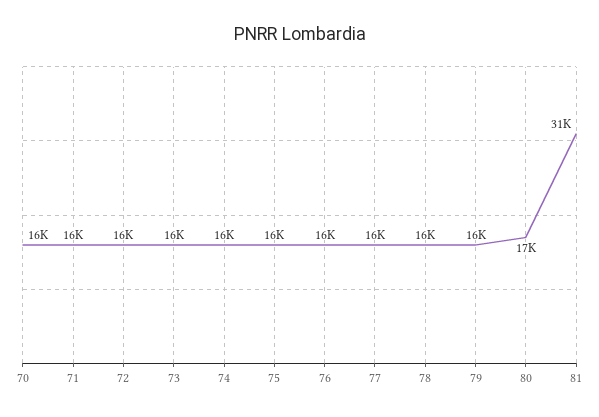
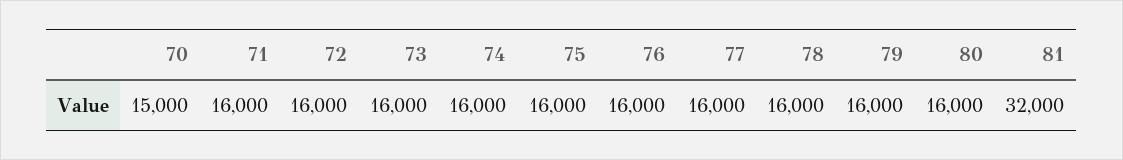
70: 16000 -> 15000
80: 17000 -> 16000
81: 31000 -> 32000

